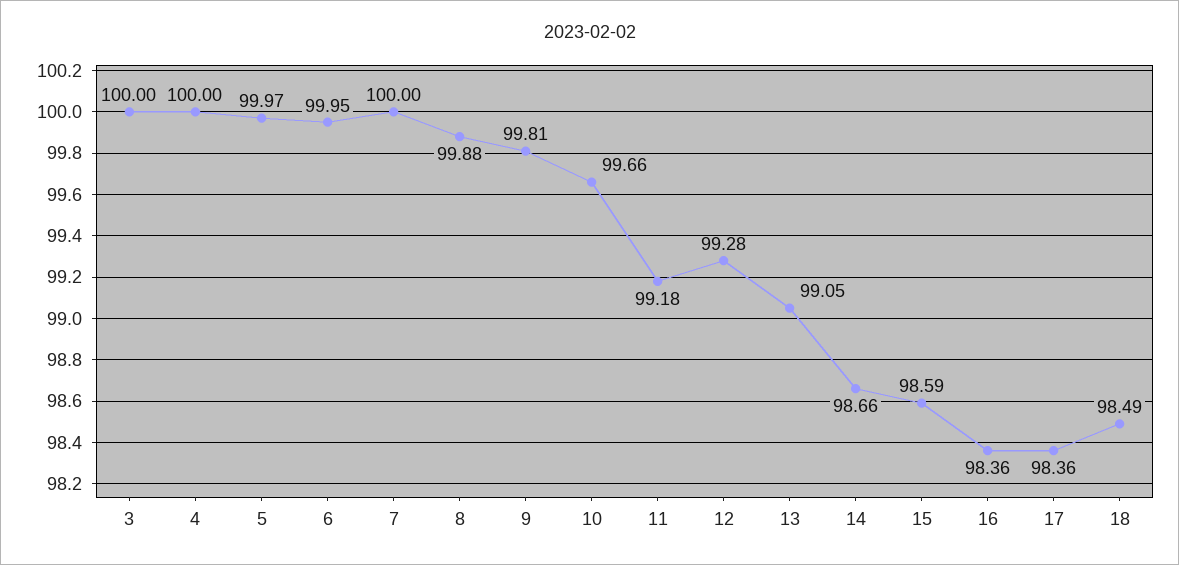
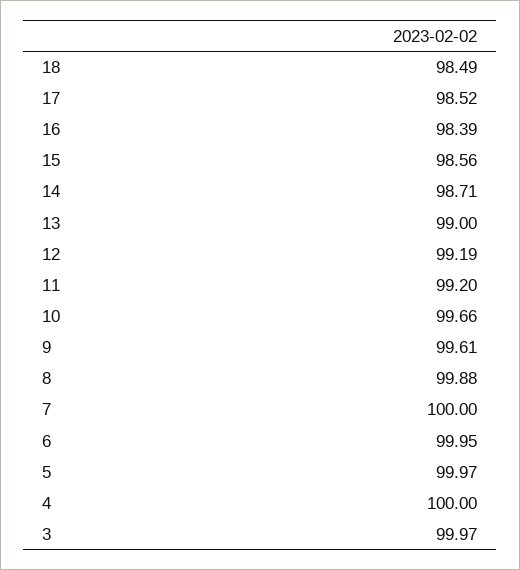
3: 100 -> 99.97
9: 99.81 -> 99.61
11: 99.18 -> 99.2
12: 99.28 -> 99.19
13: 99.05 -> 99
14: 98.66 -> 98.71
15: 98.59 -> 98.56
16: 98.36 -> 98.39
17: 98.36 -> 98.52

